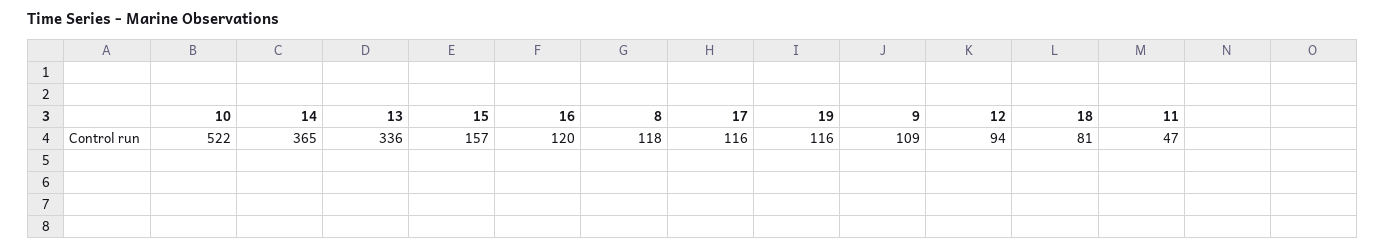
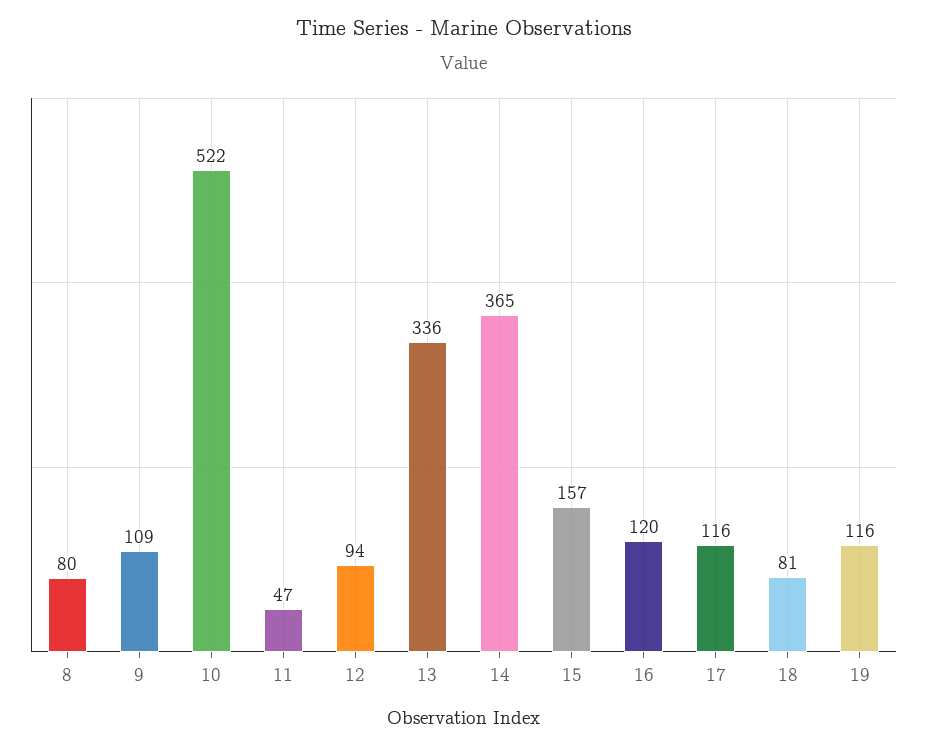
8: 118 -> 80

